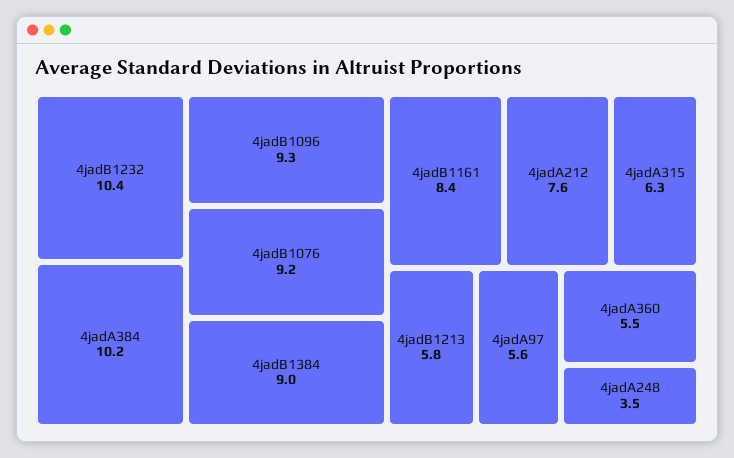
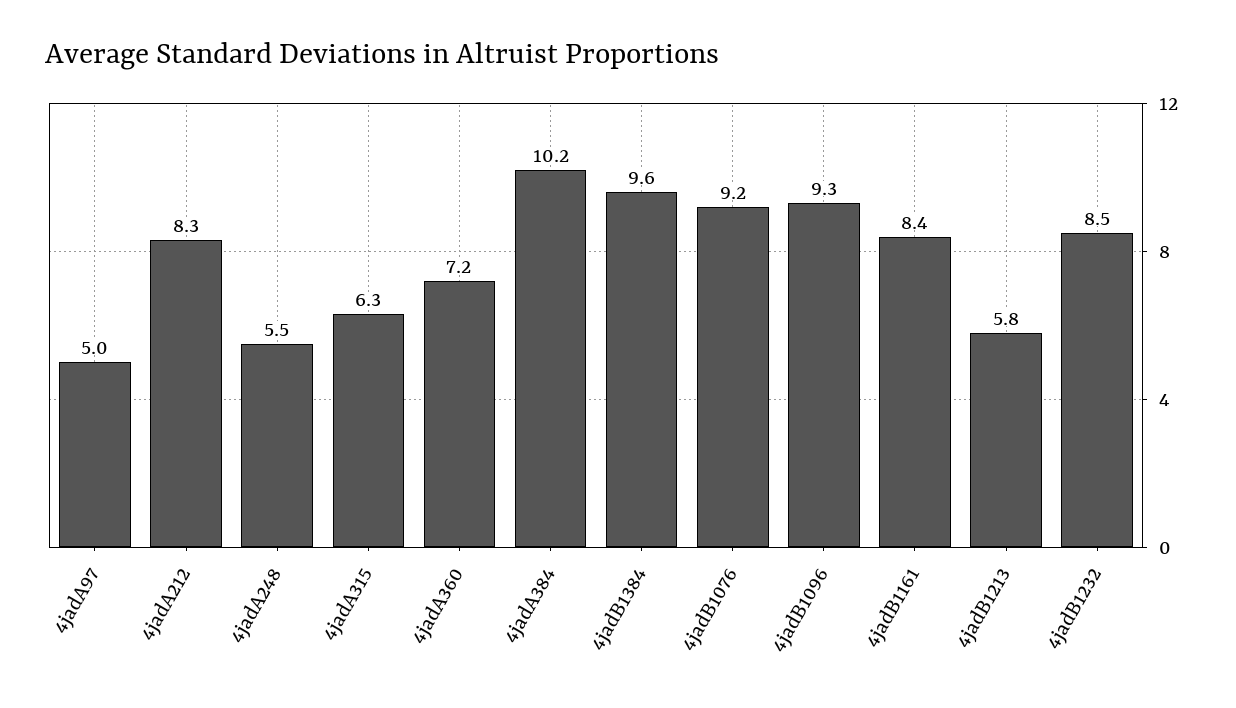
4jadB1232: 10.4 -> 8.5
4jadB1384: 9 -> 9.6
4jadA212: 7.6 -> 8.3
4jadA97: 5.6 -> 5
4jadA360: 5.5 -> 7.2
4jadA248: 3.5 -> 5.5

